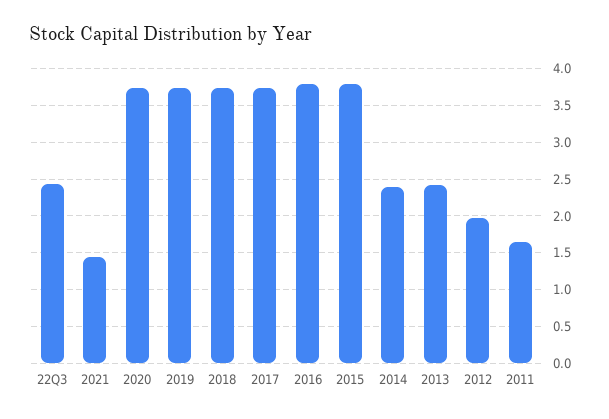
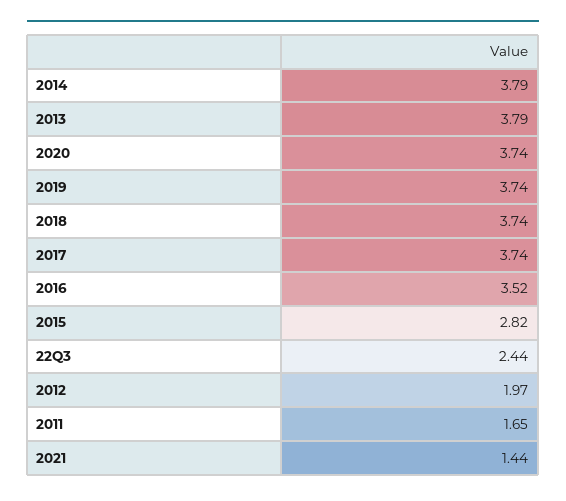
2016: 3.8 -> 3.52
2015: 3.8 -> 2.82
2014: 2.4 -> 3.79
2013: 2.4 -> 3.79

